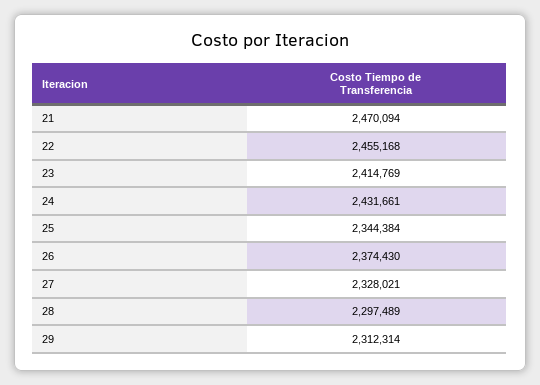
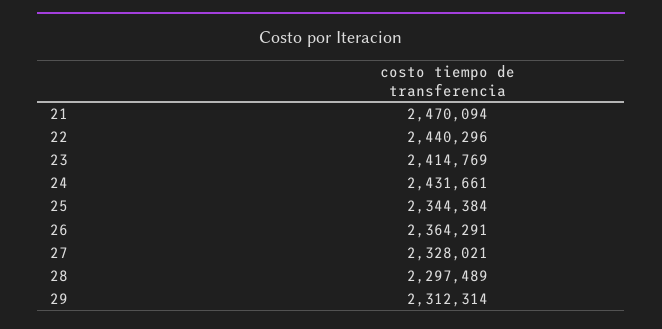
22: 2455168 -> 2440296
26: 2374430 -> 2364291

